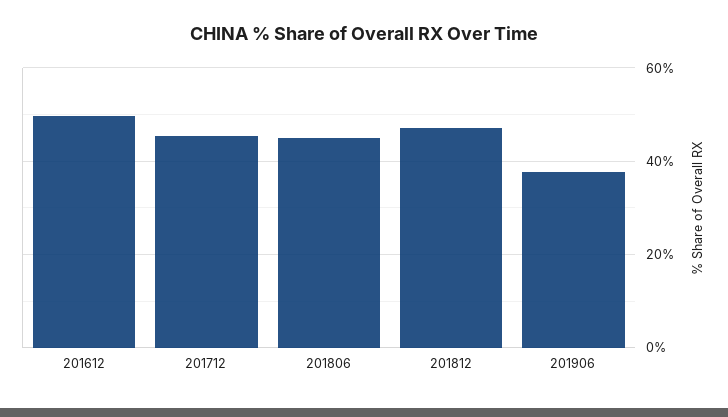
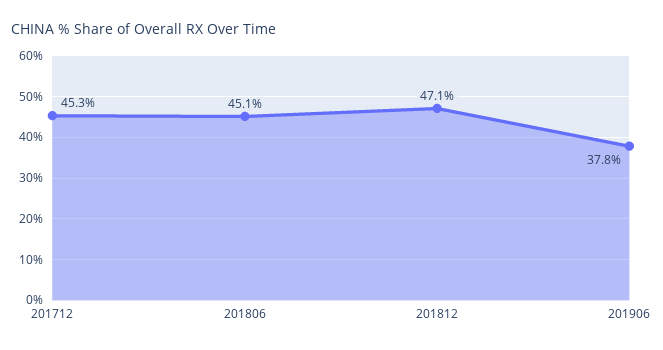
201612: 50 -> none

